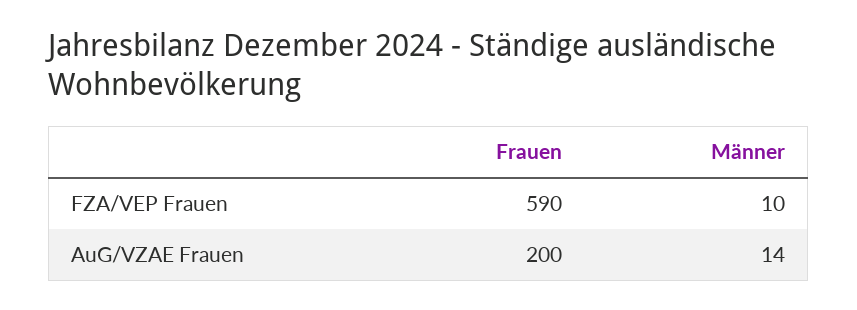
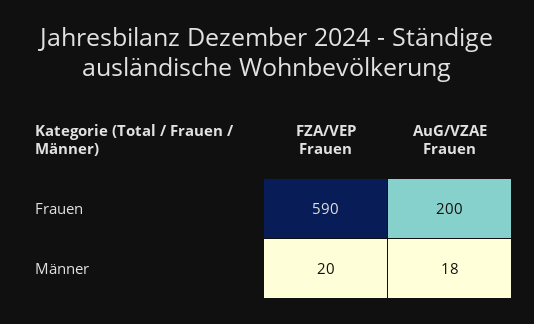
Männer, FZA/VEP Frauen: 10 -> 20
Männer, AuG/VZAE Frauen: 14 -> 18

